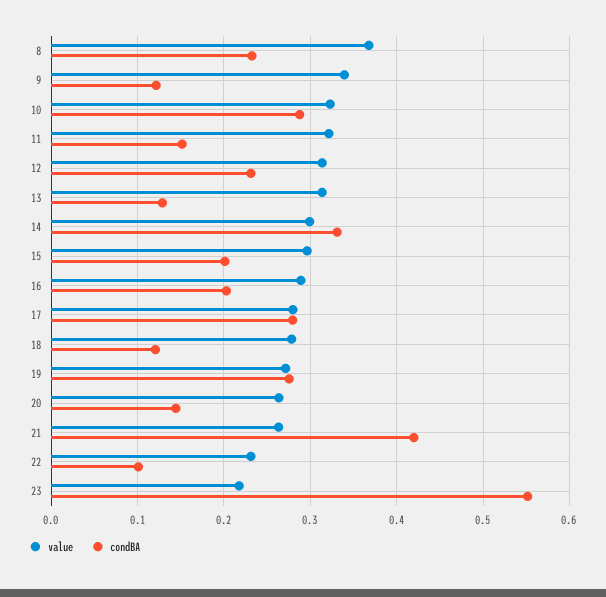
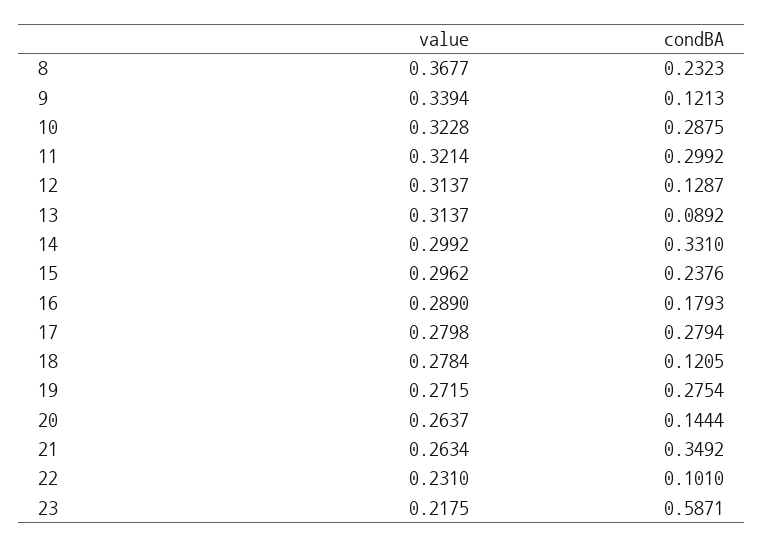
condBA, 11: 0.15 -> 0.2992
condBA, 12: 0.23 -> 0.1287
condBA, 13: 0.13 -> 0.0892
condBA, 15: 0.2 -> 0.2376
condBA, 16: 0.2 -> 0.1793
condBA, 21: 0.42 -> 0.3492
condBA, 23: 0.55 -> 0.5871

